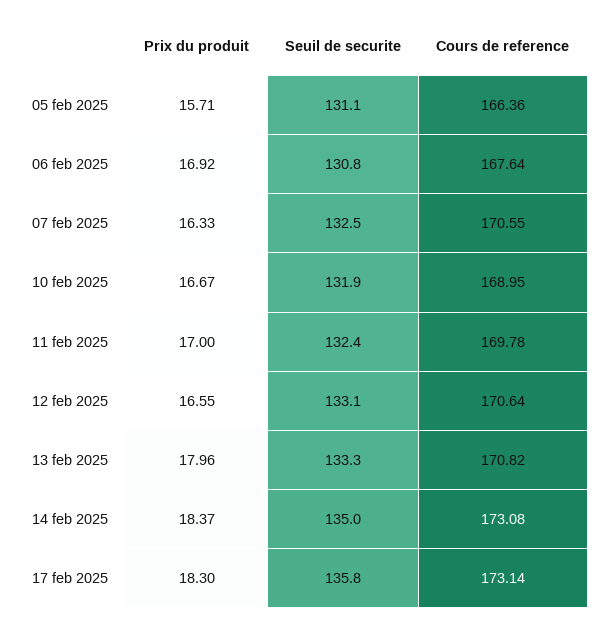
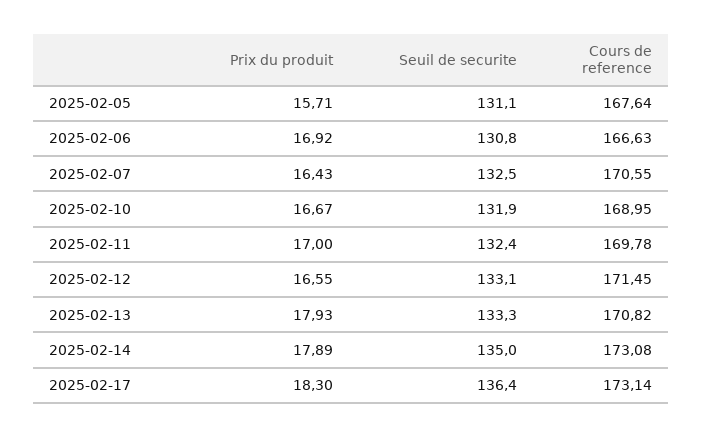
Cours de reference, 05 feb 2025: 166.36 -> 167.64
Cours de reference, 06 feb 2025: 167.64 -> 166.63
Prix du produit, 07 feb 2025: 16.33 -> 16.43
Cours de reference, 12 feb 2025: 170.64 -> 171.45
Prix du produit, 13 feb 2025: 17.96 -> 17.93
Prix du produit, 14 feb 2025: 18.37 -> 17.89
Seuil de securite, 17 feb 2025: 135.8 -> 136.4

